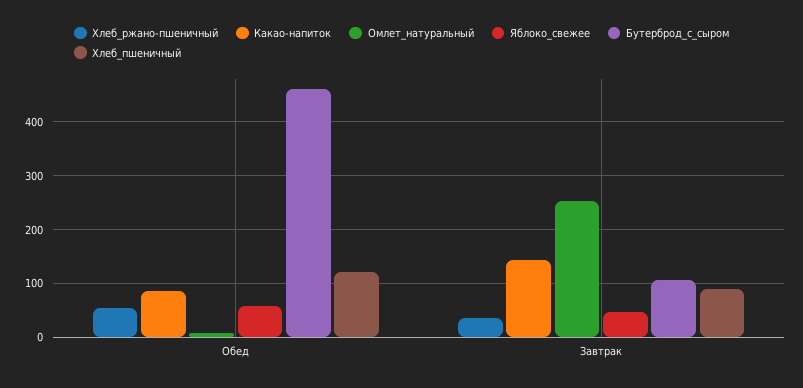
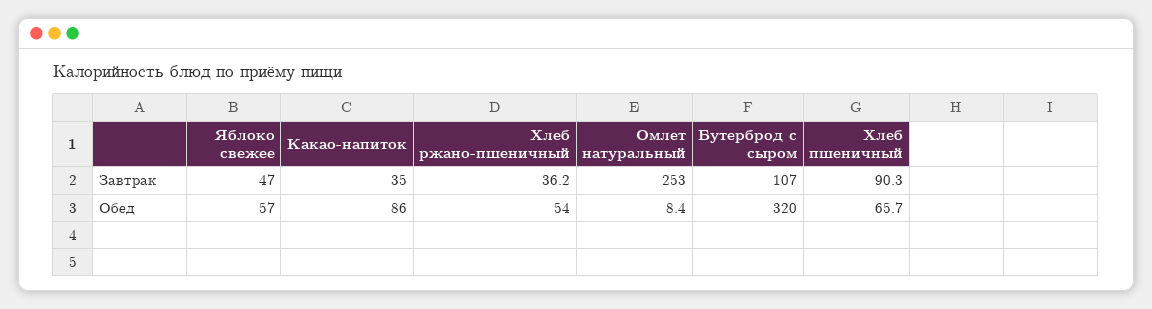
Бутерброд_с_сыром, Обед: 460 -> 320
Хлеб_пшеничный, Обед: 120 -> 65.7
Какао-напиток, Завтрак: 140 -> 35

